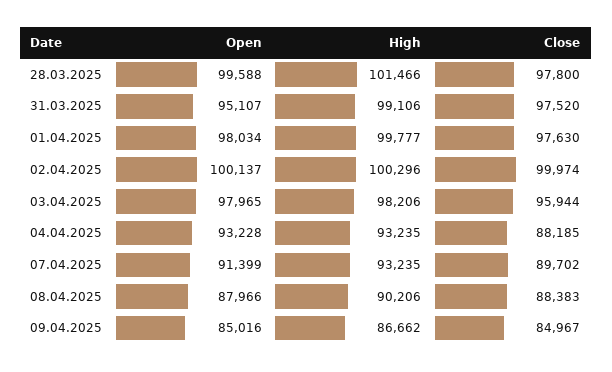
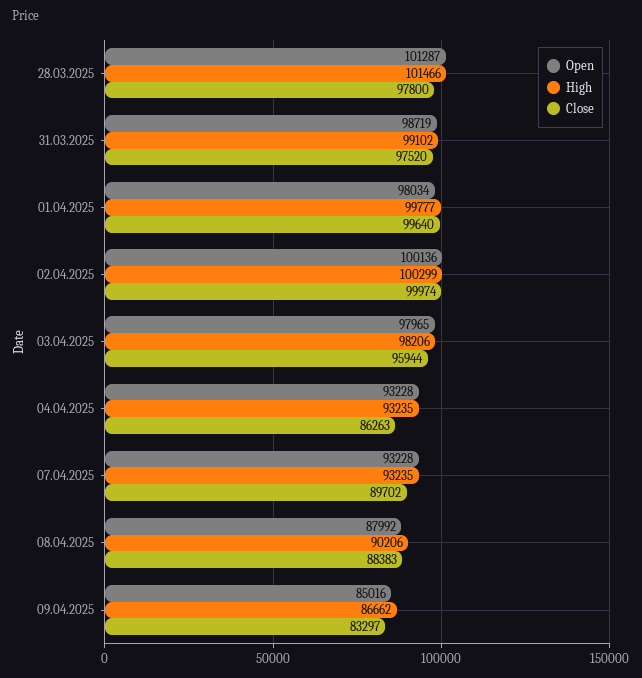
Open, 28.03.2025: 99588 -> 101287
Open, 31.03.2025: 95107 -> 98719
High, 31.03.2025: 99106 -> 99102
Close, 01.04.2025: 97630 -> 99640
Open, 02.04.2025: 100137 -> 100136
High, 02.04.2025: 100296 -> 100299
Close, 04.04.2025: 88185 -> 86263
Open, 07.04.2025: 91399 -> 93228
Open, 08.04.2025: 87966 -> 87992
Close, 09.04.2025: 84967 -> 83297

